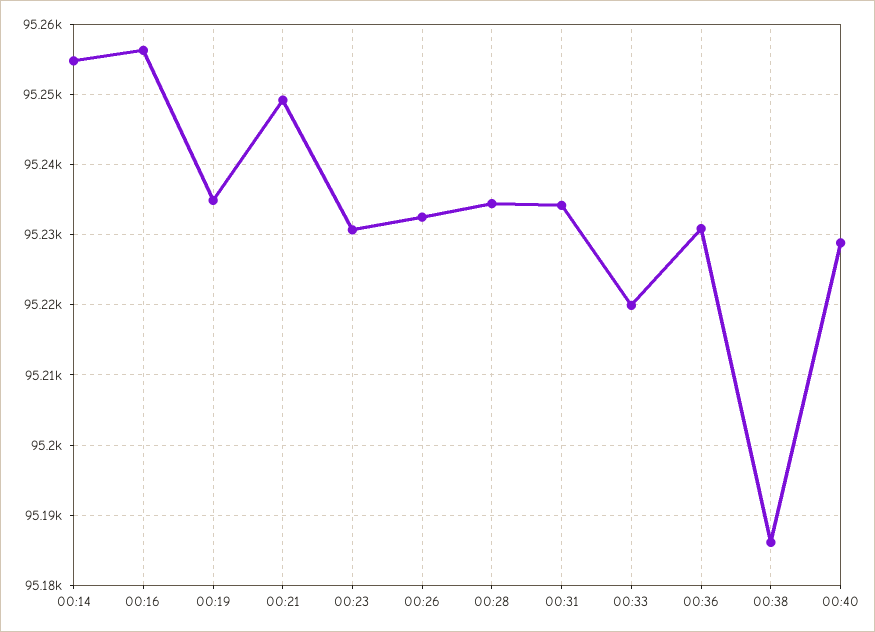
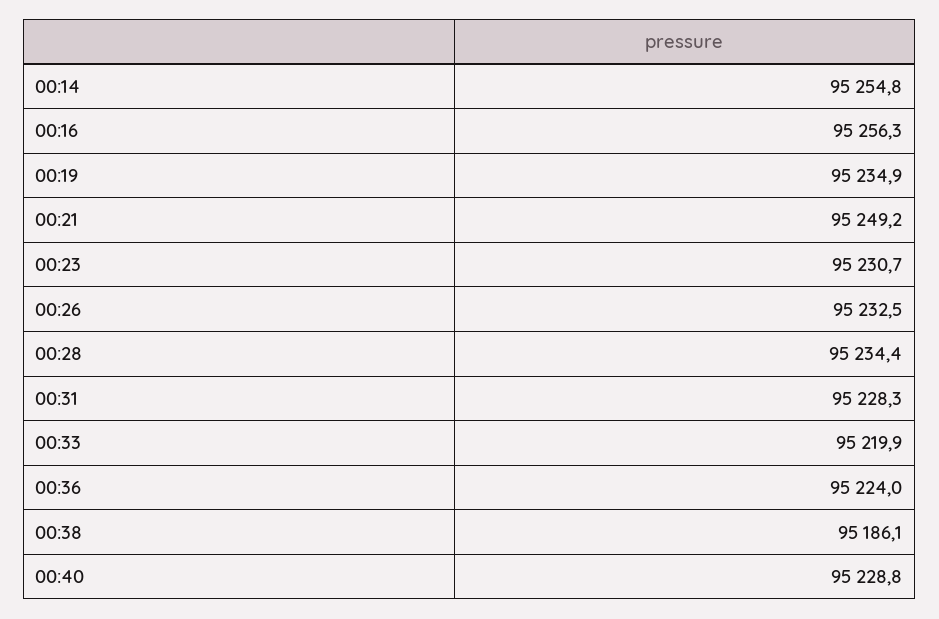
00:31: 95234 -> 95228.3
00:36: 95231 -> 95224

